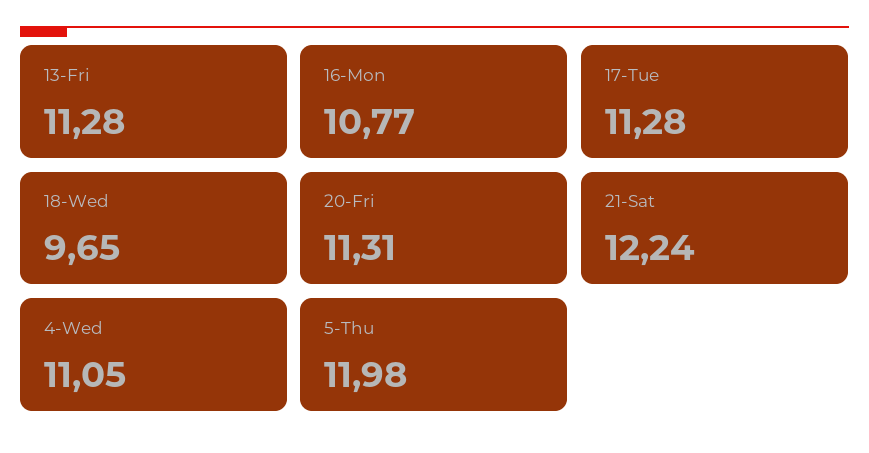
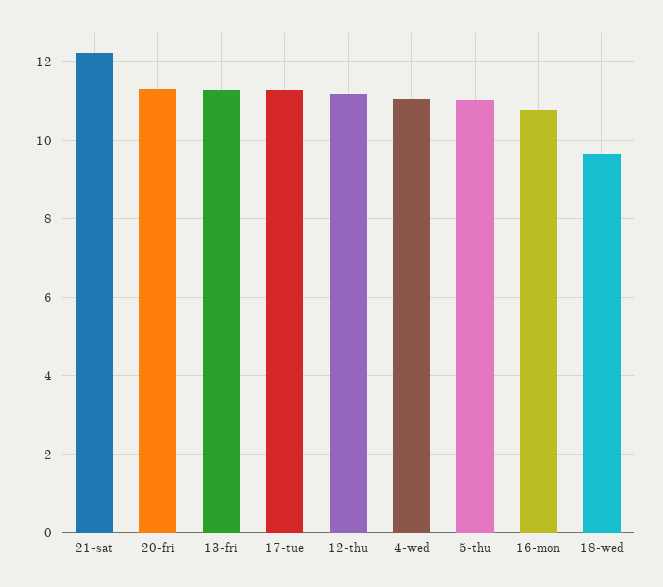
5-Thu: 11.98 -> 11
12-thu: none -> 11.2

